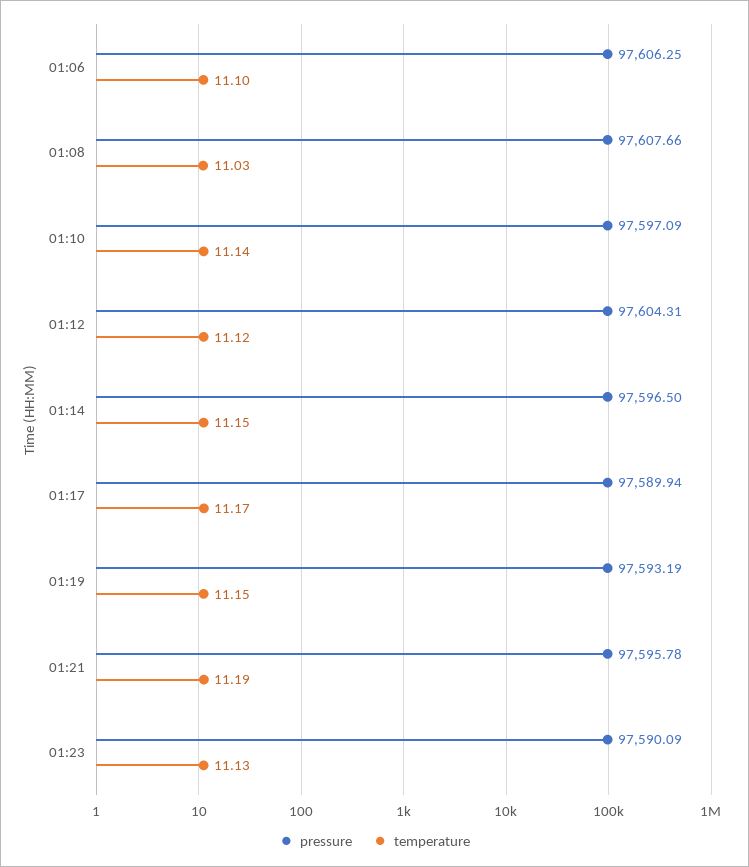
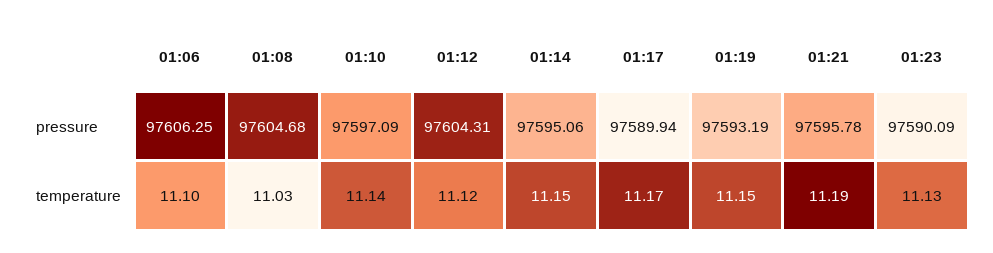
pressure, 01:08: 97607.66 -> 97604.68
pressure, 01:14: 97596.5 -> 97595.06

